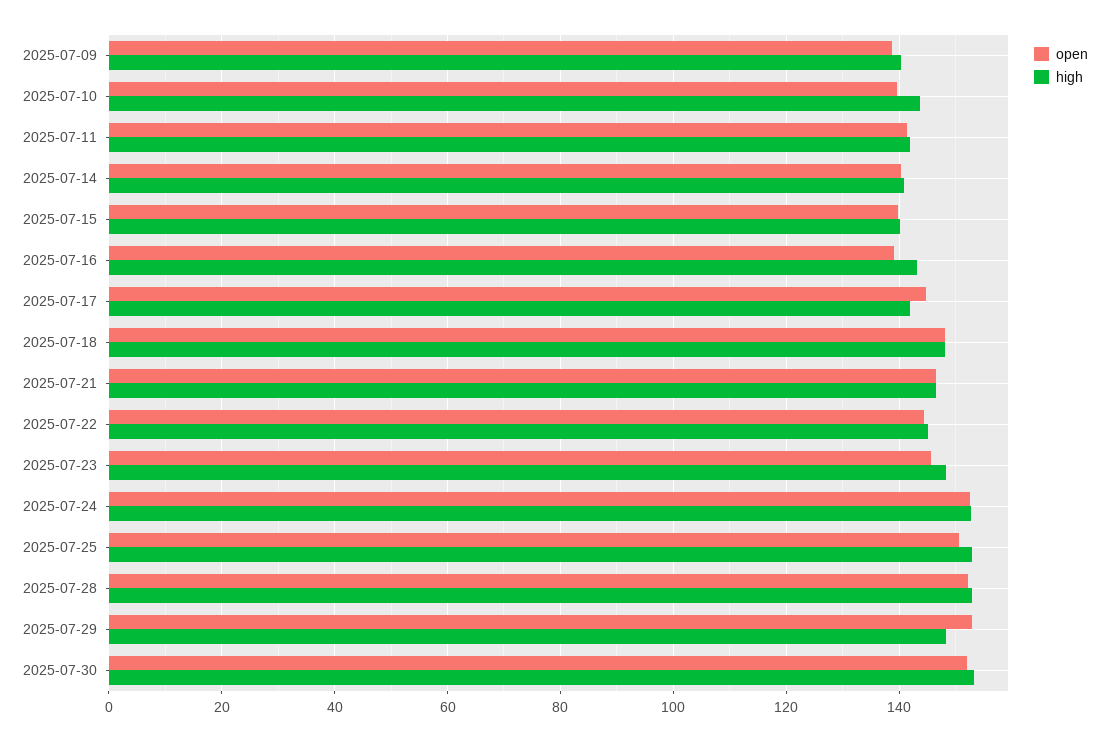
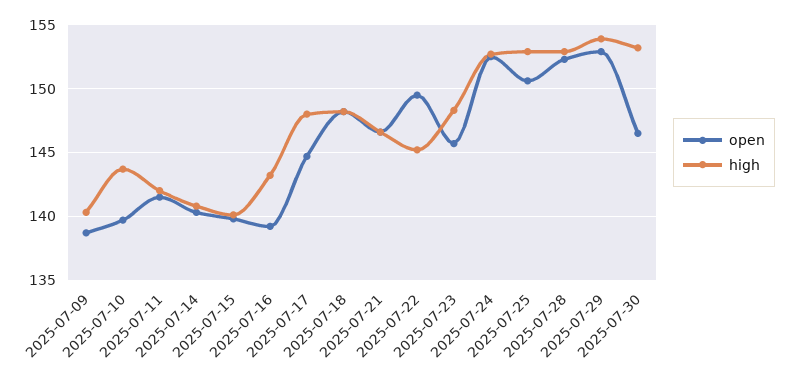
high, 2025-07-17: 142 -> 148
open, 2025-07-22: 144 -> 149.5
high, 2025-07-29: 148 -> 154
open, 2025-07-30: 152 -> 146.5

